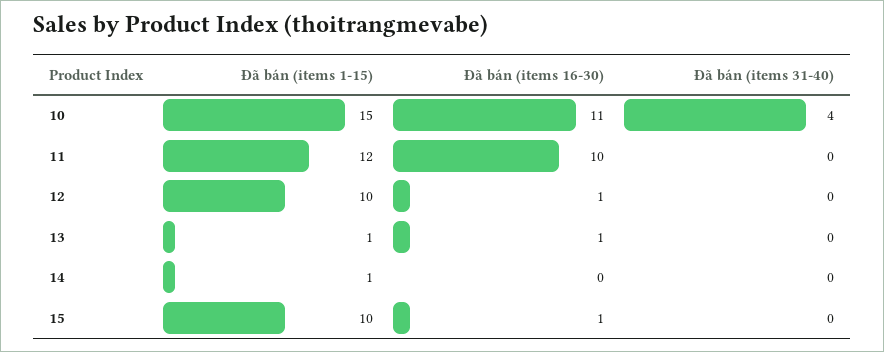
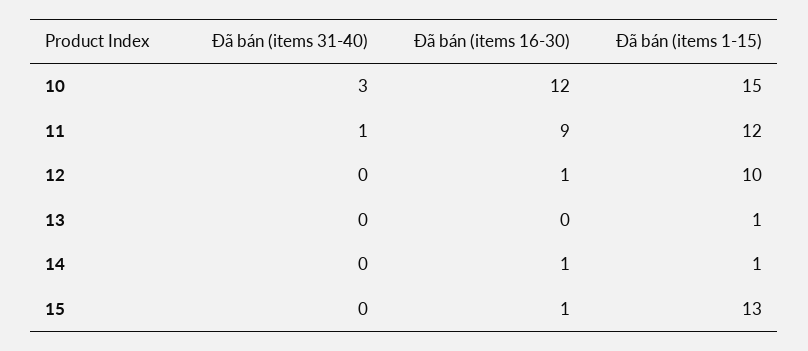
Đã bán (items 16-30), 10: 11 -> 12
Đã bán (items 31-40), 10: 4 -> 3
Đã bán (items 16-30), 11: 10 -> 9
Đã bán (items 31-40), 11: 0 -> 1
Đã bán (items 16-30), 13: 1 -> 0
Đã bán (items 16-30), 14: 0 -> 1
Đã bán (items 1-15), 15: 10 -> 13

